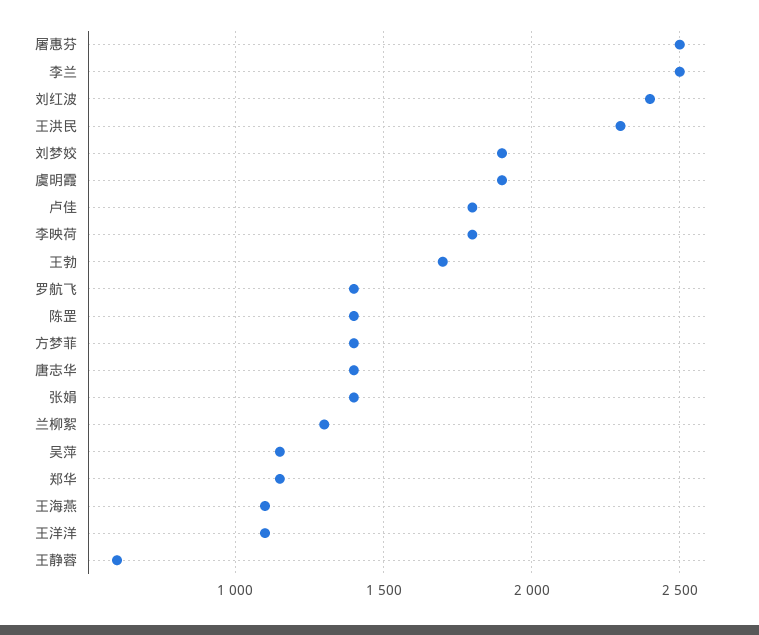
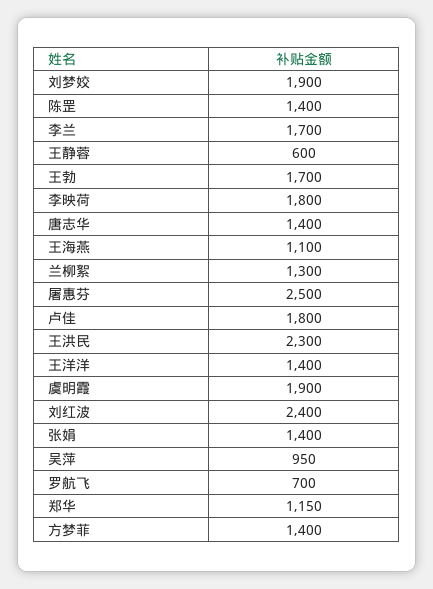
李兰: 2500 -> 1700
罗航飞: 1400 -> 700
吴萍: 1150 -> 950
王洋洋: 1100 -> 1400

